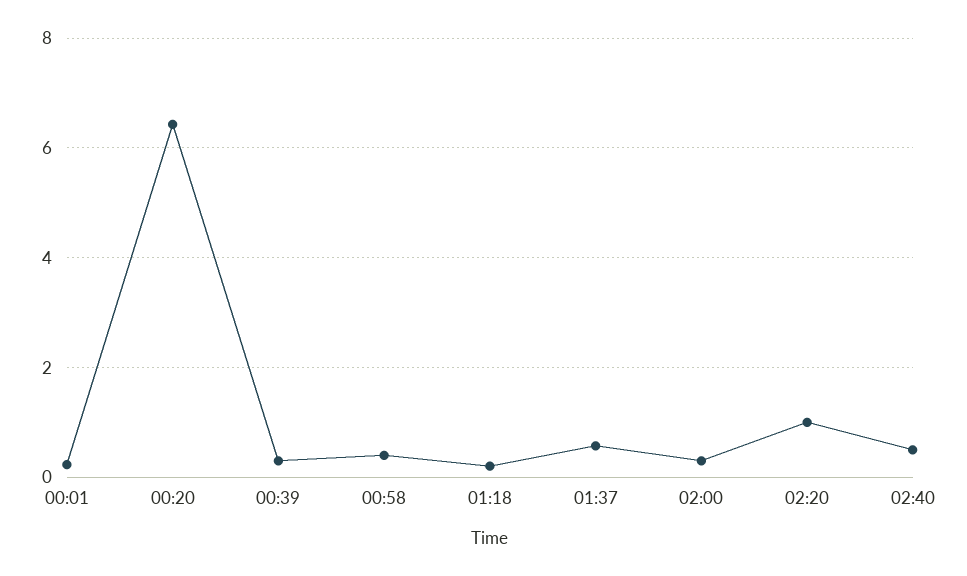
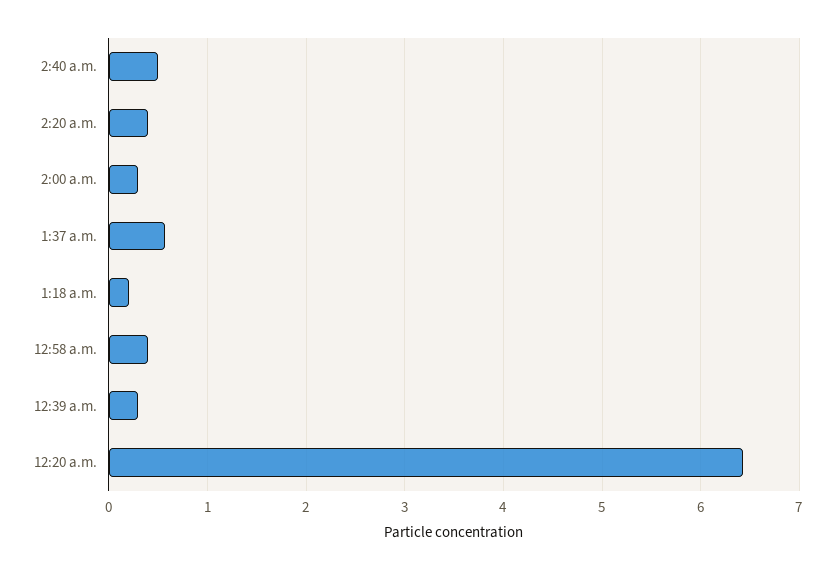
00:01: 0.2 -> none
02:20: 1 -> 0.4

